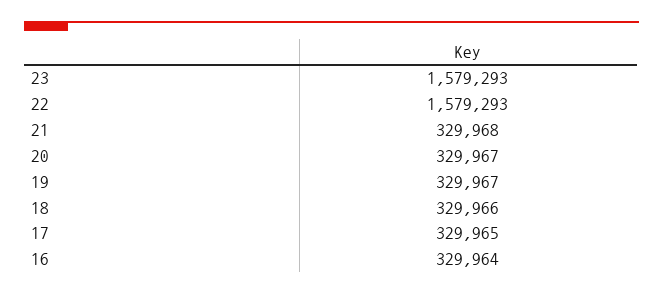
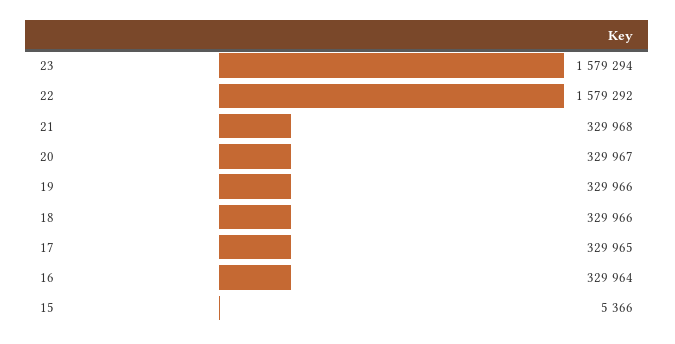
23: 1579293 -> 1579294
22: 1579293 -> 1579292
19: 329967 -> 329966
15: none -> 5366

